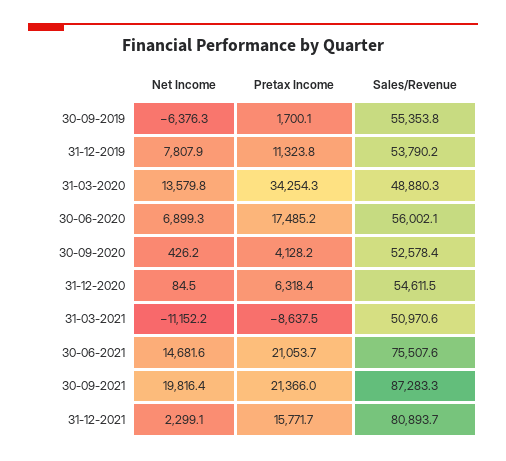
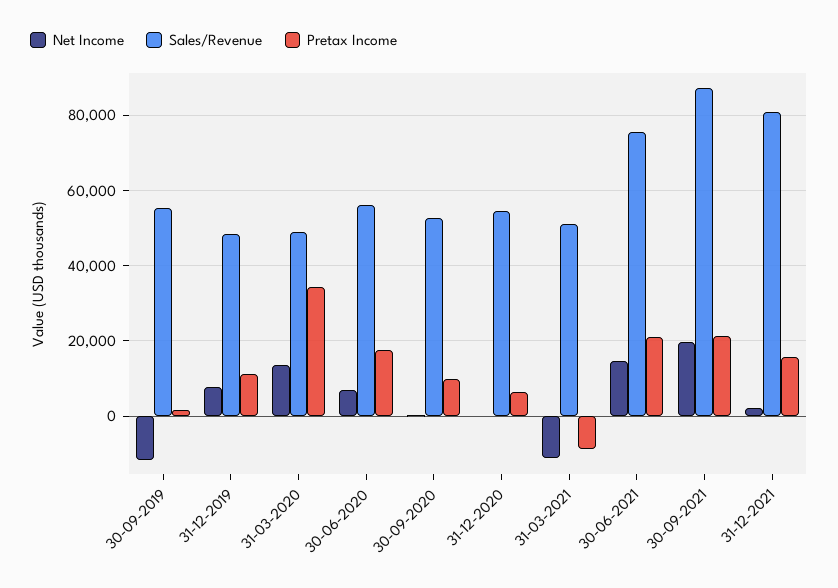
Net Income, 30-09-2019: -6376.3 -> -12000
Sales/Revenue, 31-12-2019: 53790.2 -> 48000
Pretax Income, 30-09-2020: 4128.2 -> 10000

